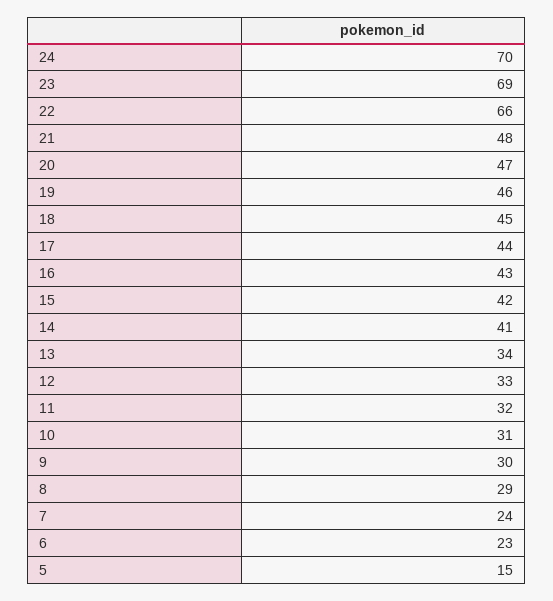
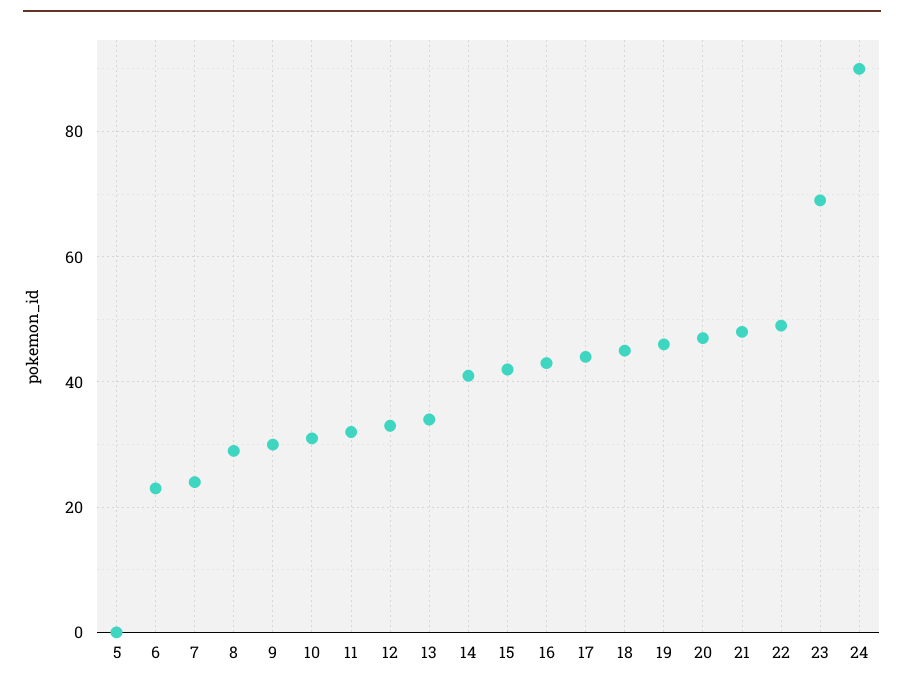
24: 70 -> 90
22: 66 -> 50
5: 15 -> 0

